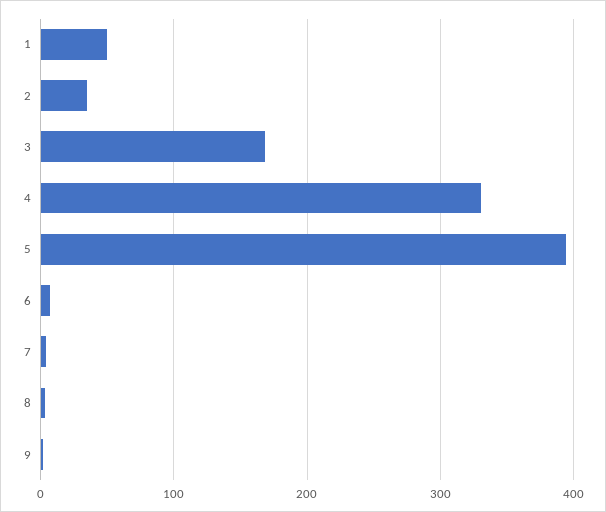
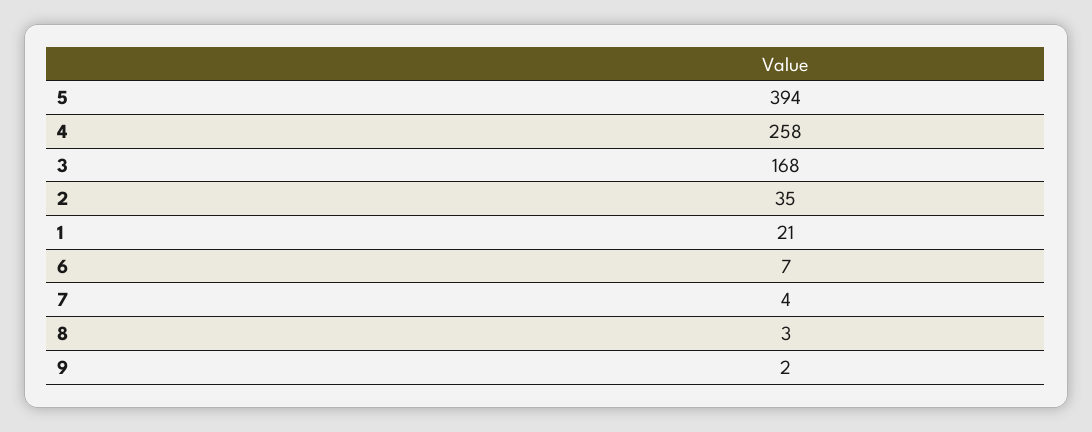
1: 50 -> 21
4: 330 -> 258

